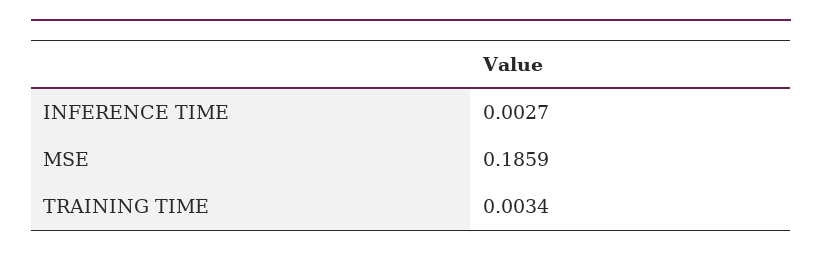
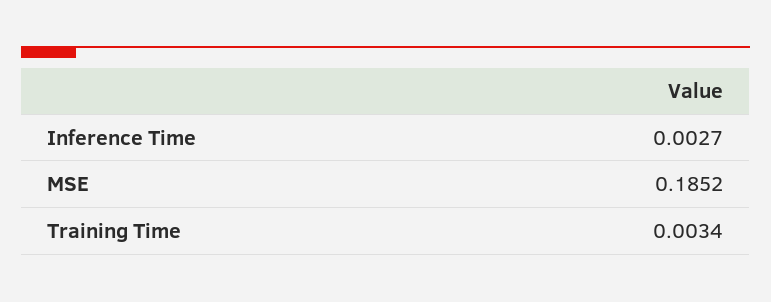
MSE: 0.1859 -> 0.1852

